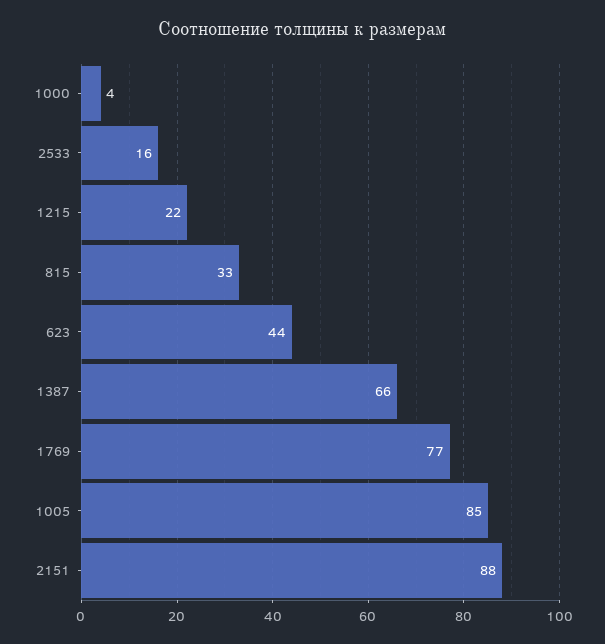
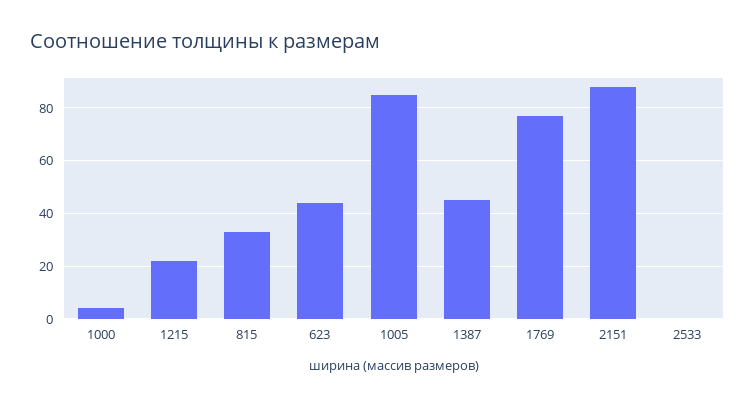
2533: 16 -> 0
1387: 66 -> 45

